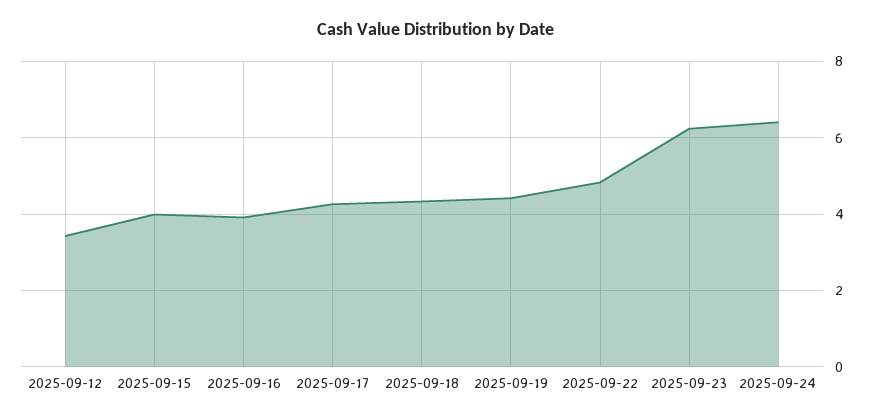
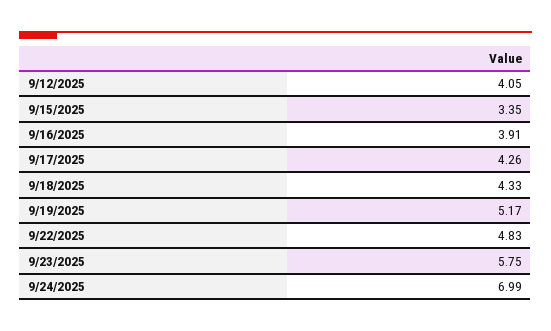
2025-09-12: 3.4 -> 4.05
2025-09-15: 4 -> 3.35
2025-09-19: 4.4 -> 5.17
2025-09-23: 6.2 -> 5.75
2025-09-24: 6.4 -> 6.99

